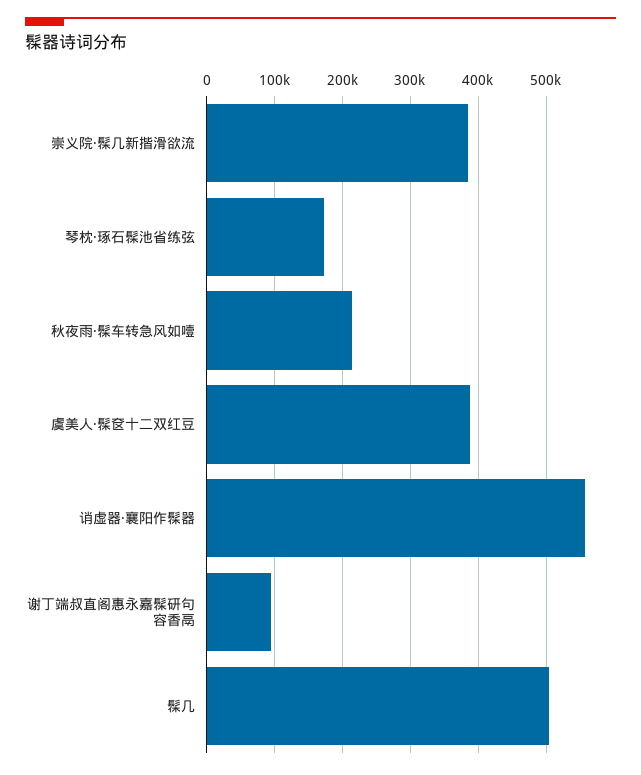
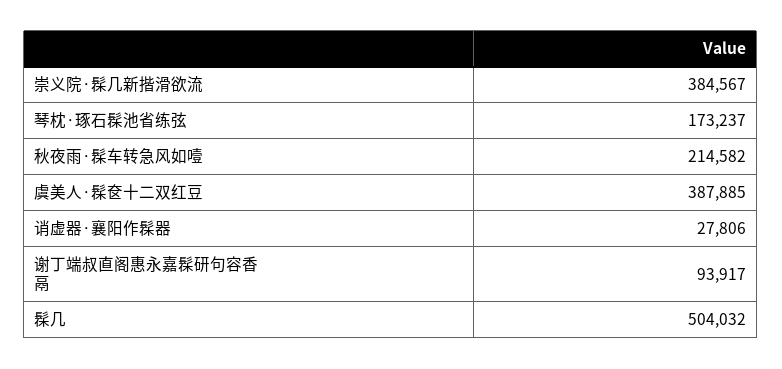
诮虚器·襄阳作髹器: 560000 -> 27806

